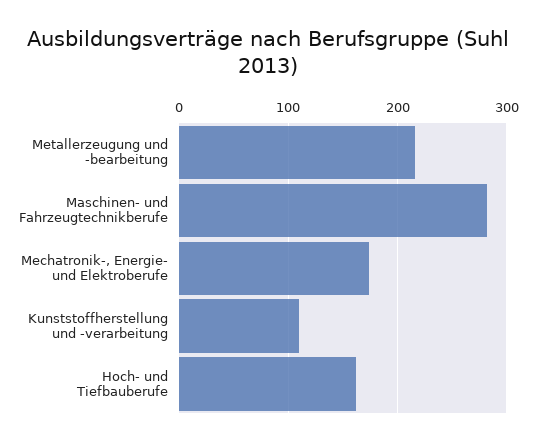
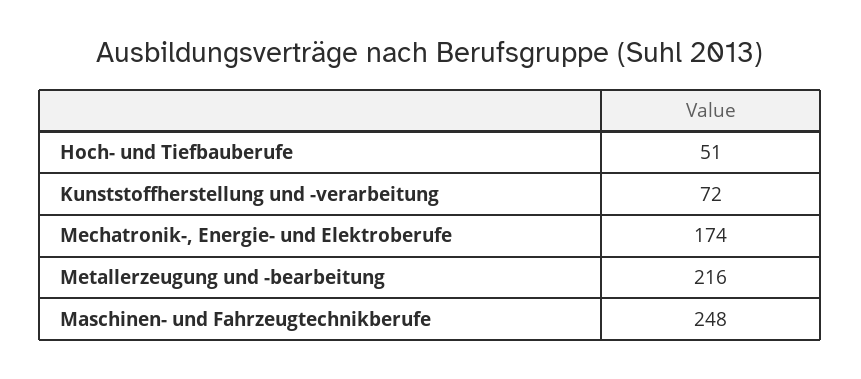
Maschinen- und Fahrzeugtechnikberufe: 280 -> 248
Kunststoffherstellung und -verarbeitung: 110 -> 72
Hoch- und Tiefbauberufe: 160 -> 51

